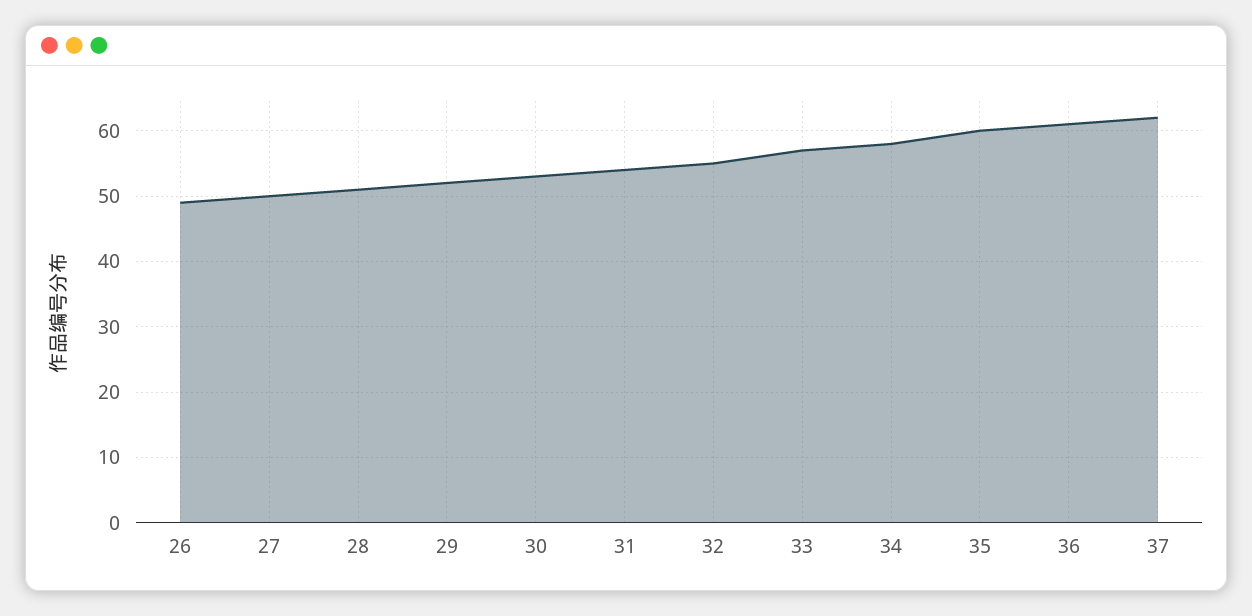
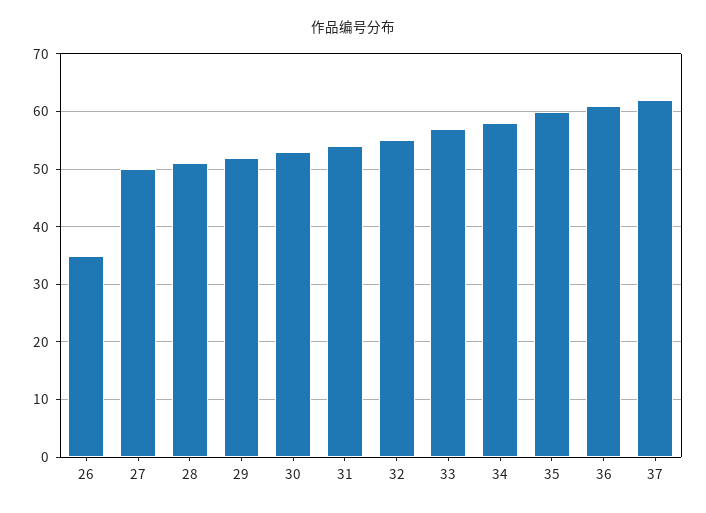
26: 49 -> 35

